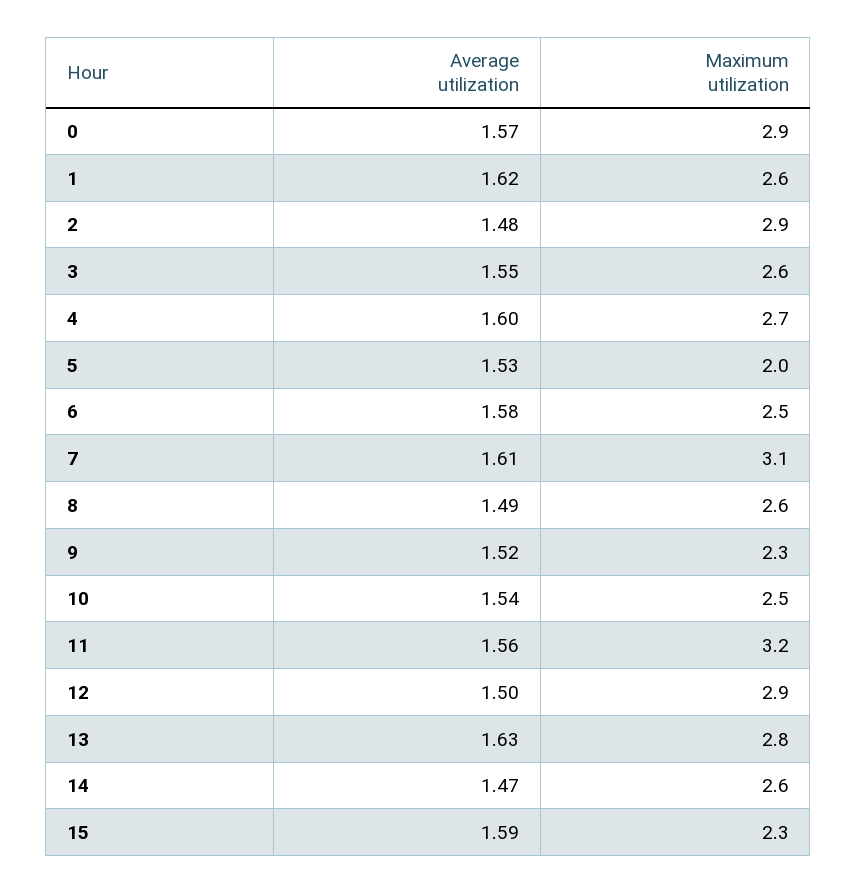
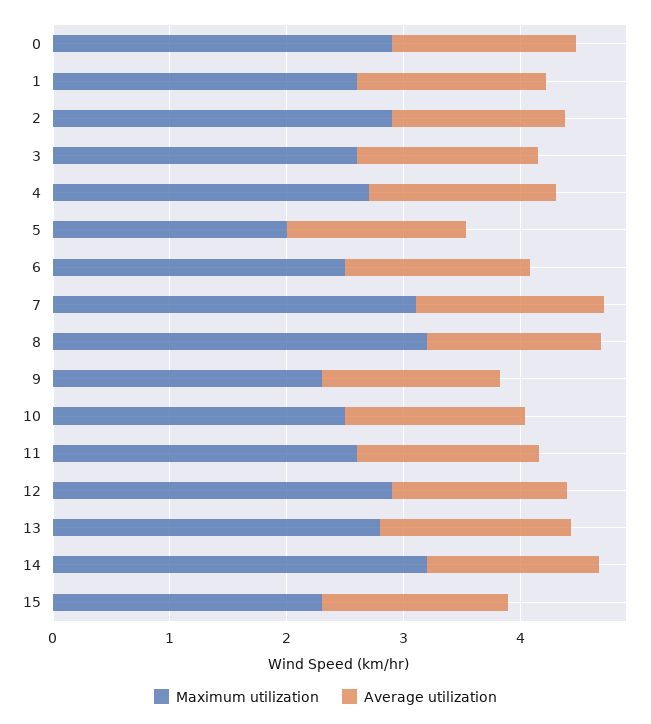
Maximum utilization, 8: 2.6 -> 3.2
Maximum utilization, 11: 3.2 -> 2.6
Maximum utilization, 14: 2.6 -> 3.2

